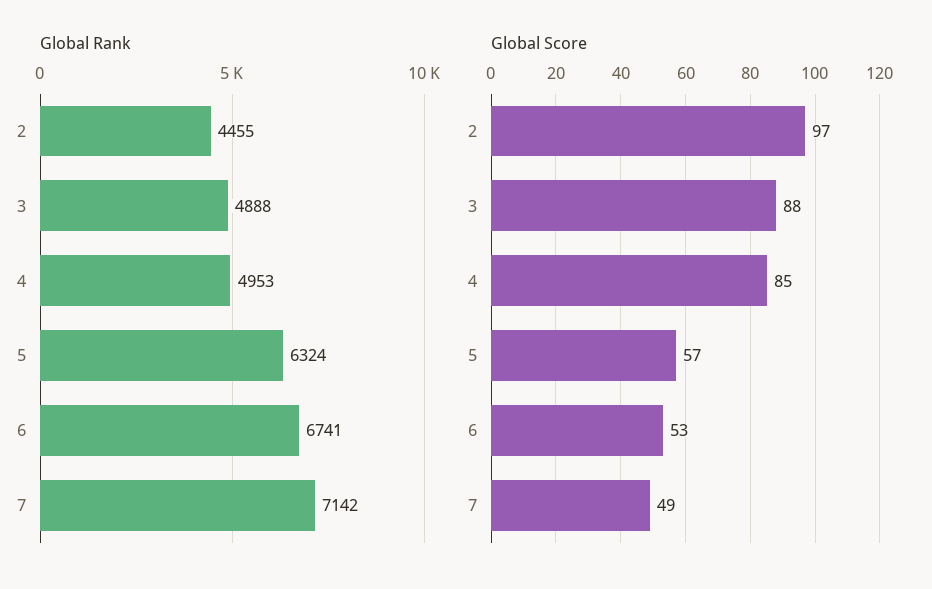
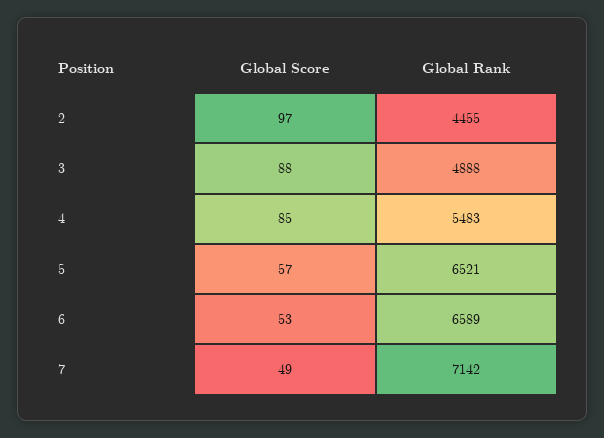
Global Rank, 4: 4953 -> 5483
Global Rank, 5: 6324 -> 6521
Global Rank, 6: 6741 -> 6589

